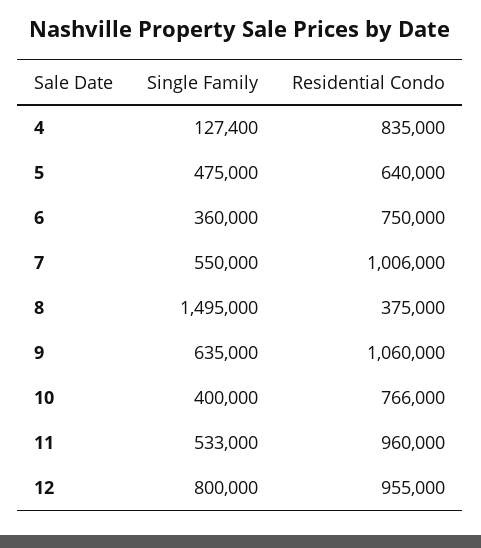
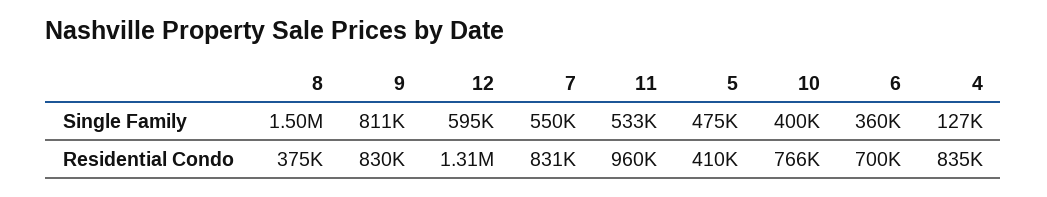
Residential Condo, 5: 640000 -> 410000
Residential Condo, 6: 750000 -> 700000
Residential Condo, 7: 1006000 -> 831000
Single Family, 9: 635000 -> 811000
Residential Condo, 9: 1060000 -> 830000
Single Family, 12: 800000 -> 595000
Residential Condo, 12: 955000 -> 1310000

